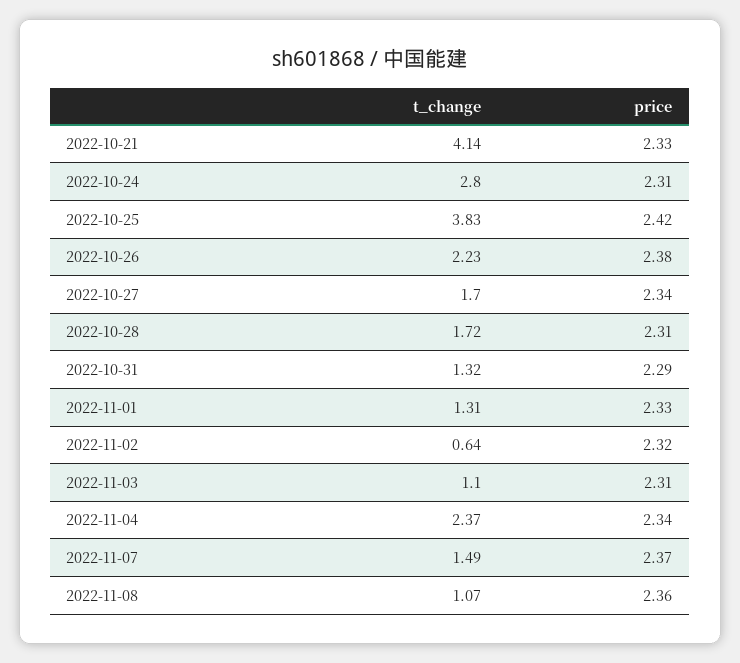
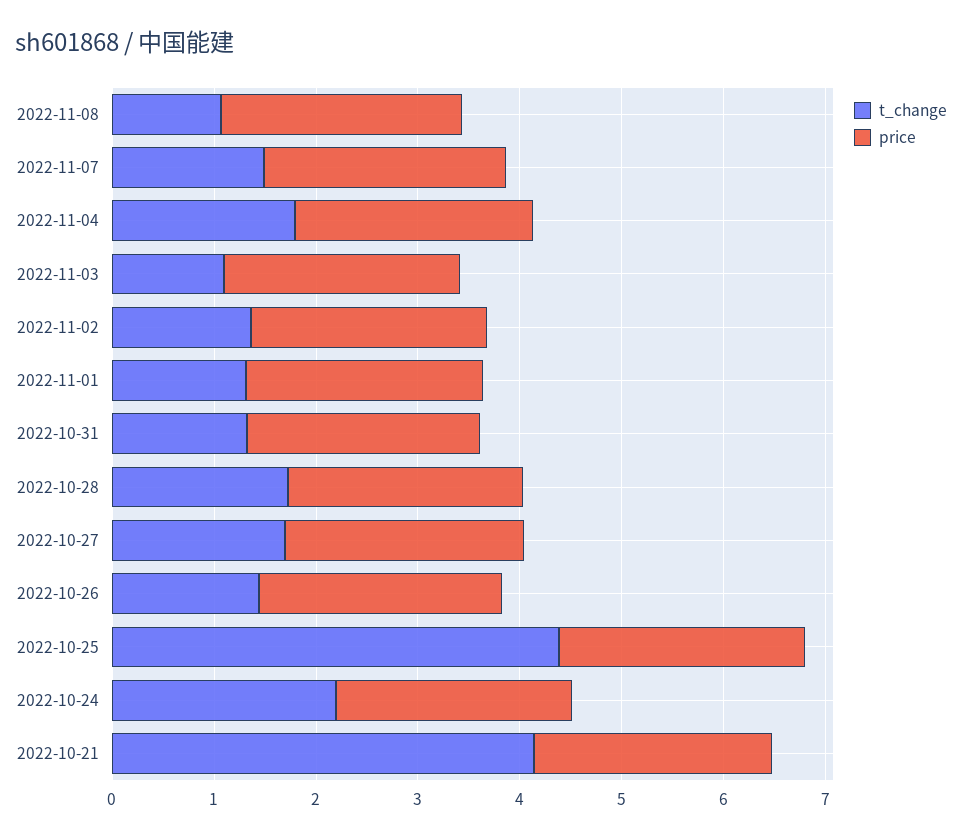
t_change, 2022-10-24: 2.8 -> 2.2
t_change, 2022-10-25: 3.83 -> 4.4
t_change, 2022-10-26: 2.23 -> 1.4
t_change, 2022-11-02: 0.64 -> 1.4
t_change, 2022-11-04: 2.37 -> 1.8

